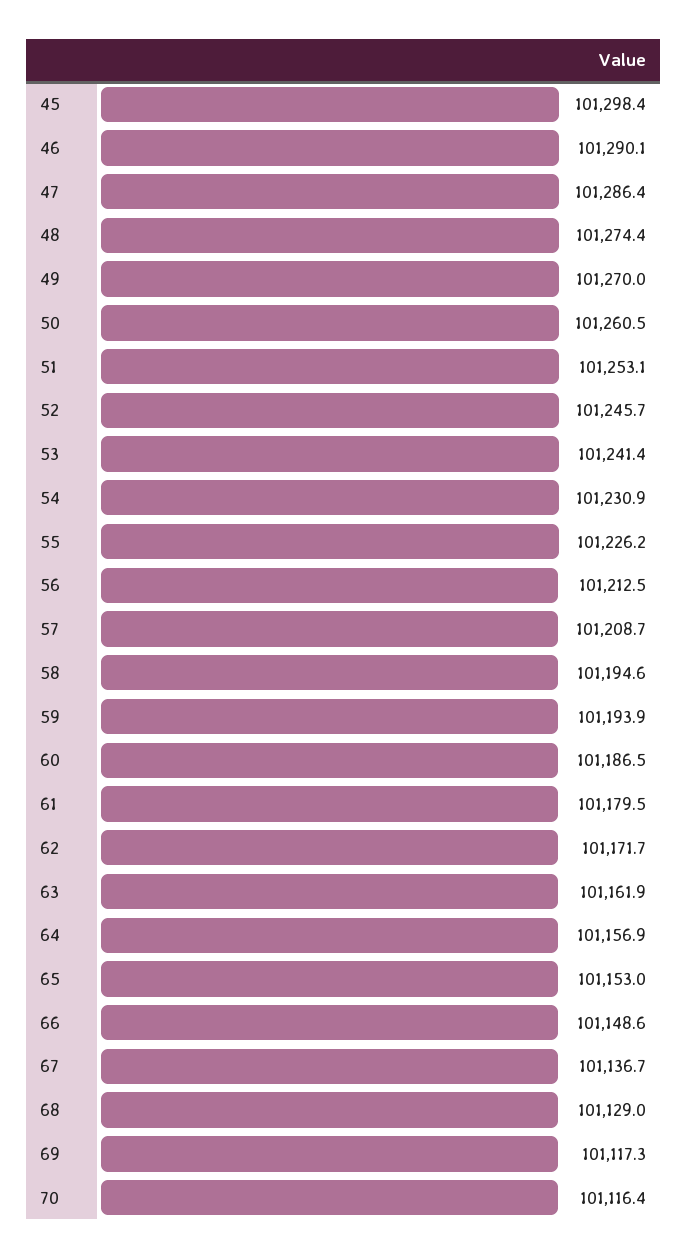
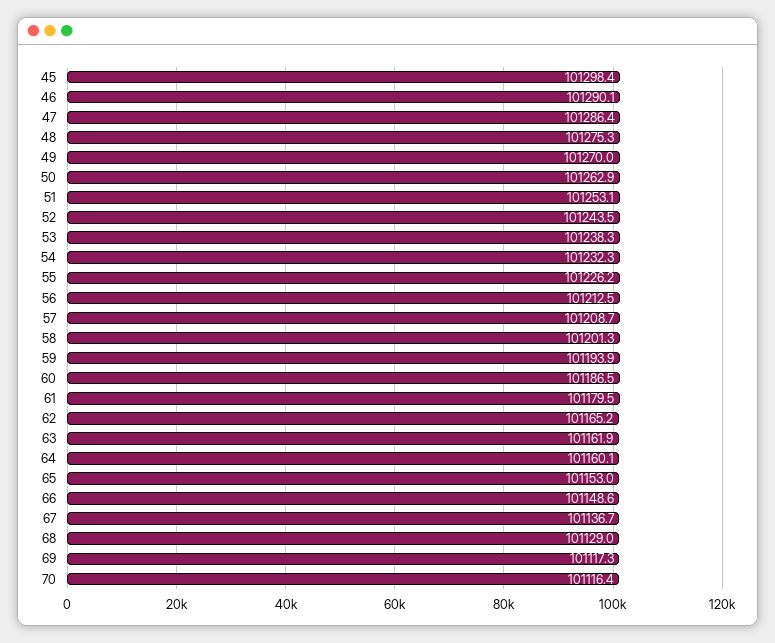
48: 101274.4 -> 101275.3
50: 101260.5 -> 101262.9
52: 101245.7 -> 101243.5
53: 101241.4 -> 101238.3
54: 101230.9 -> 101232.3
58: 101194.6 -> 101201.3
62: 101171.7 -> 101165.2
64: 101156.9 -> 101160.1

